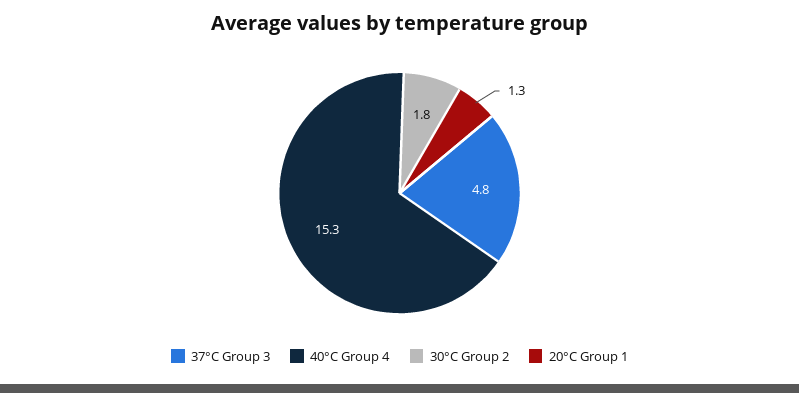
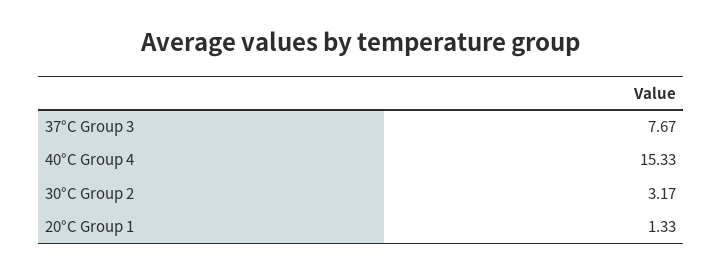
37°C Group 3: 4.8 -> 7.67
30°C Group 2: 1.8 -> 3.17

